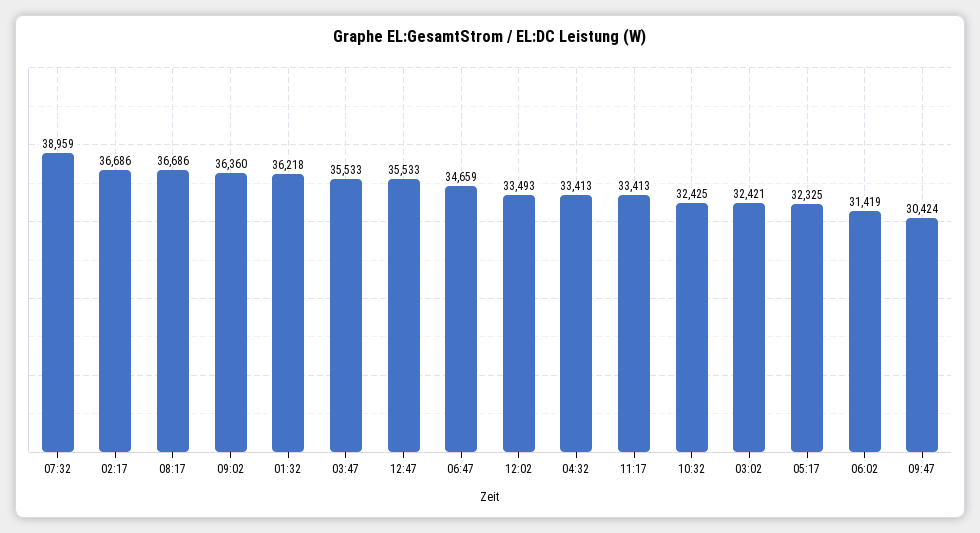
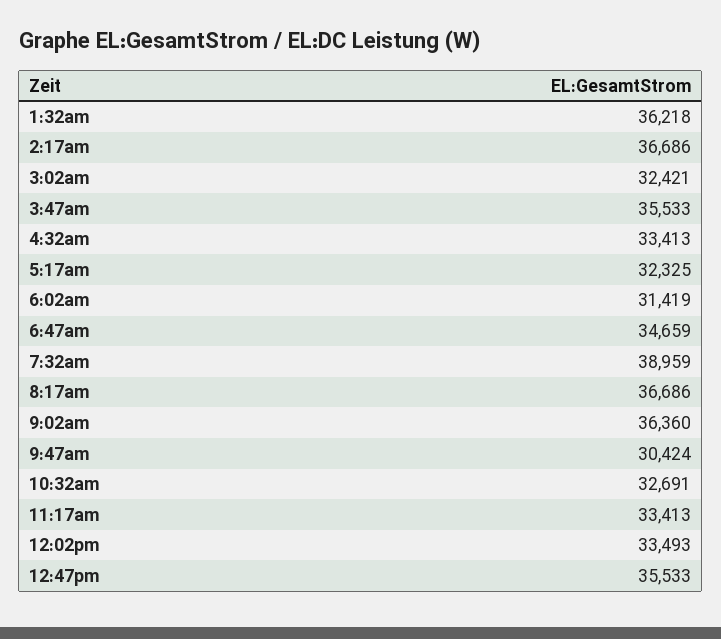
10:32: 32425 -> 32691

